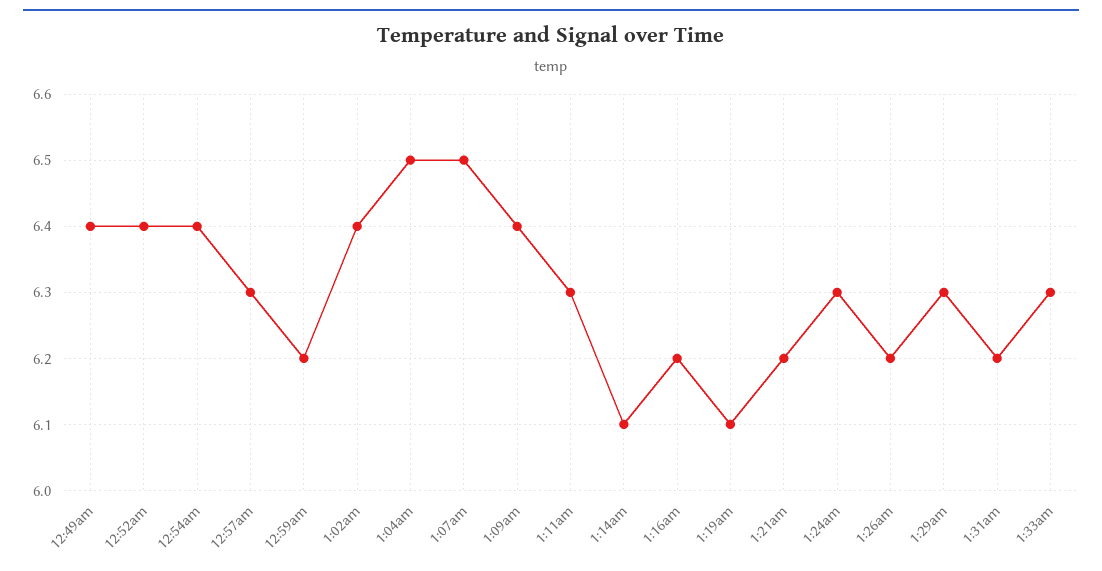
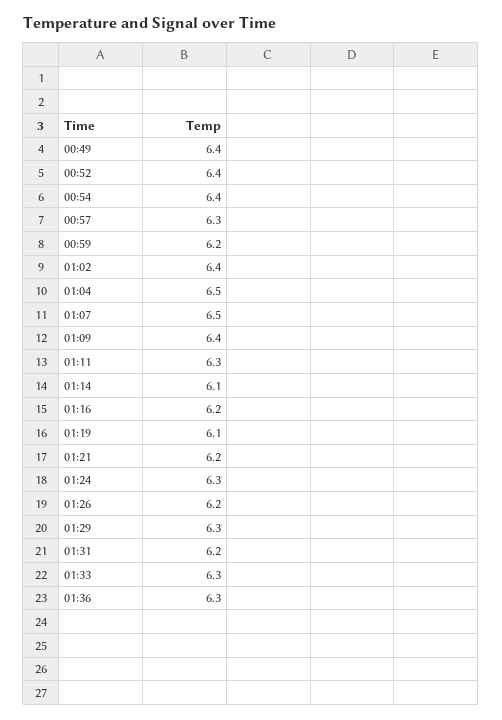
01:36: none -> 6.3

